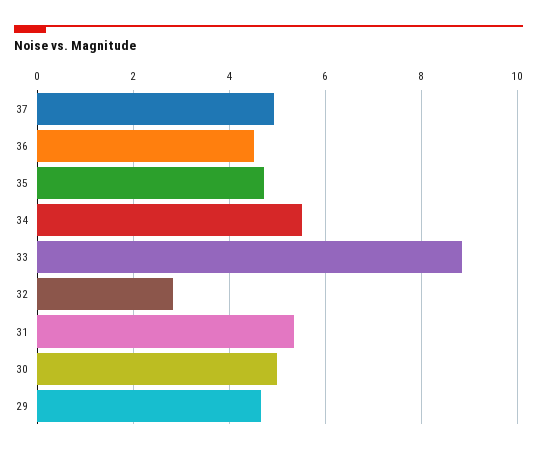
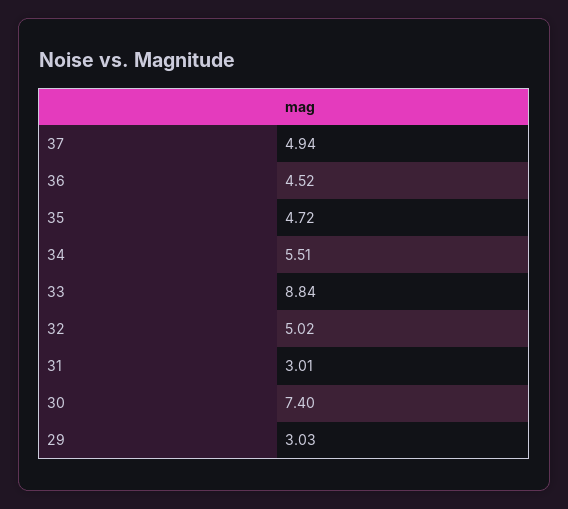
32: 2.8 -> 5.02
31: 5.4 -> 3.01
30: 5 -> 7.4
29: 4.6 -> 3.03

